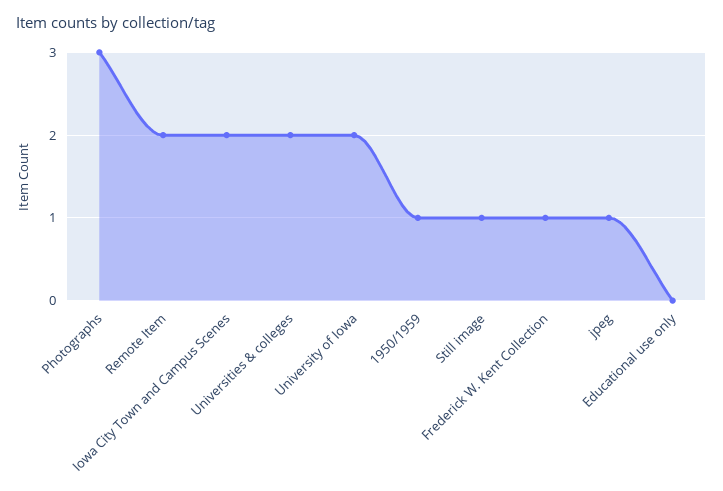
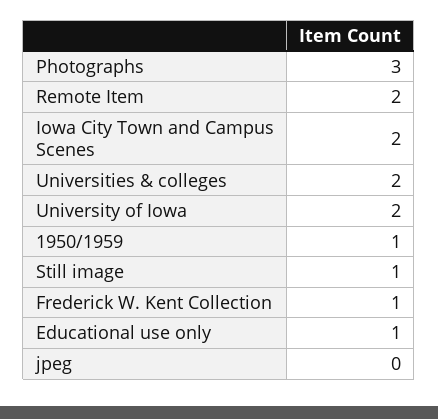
jpeg: 1 -> 0
Educational use only: 0 -> 1

